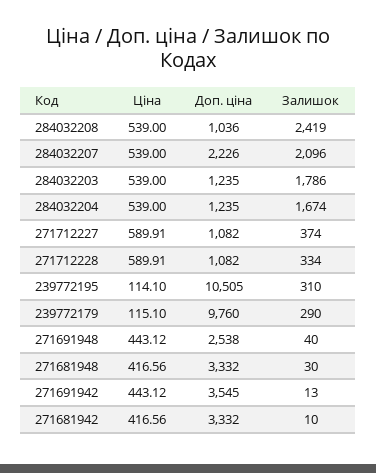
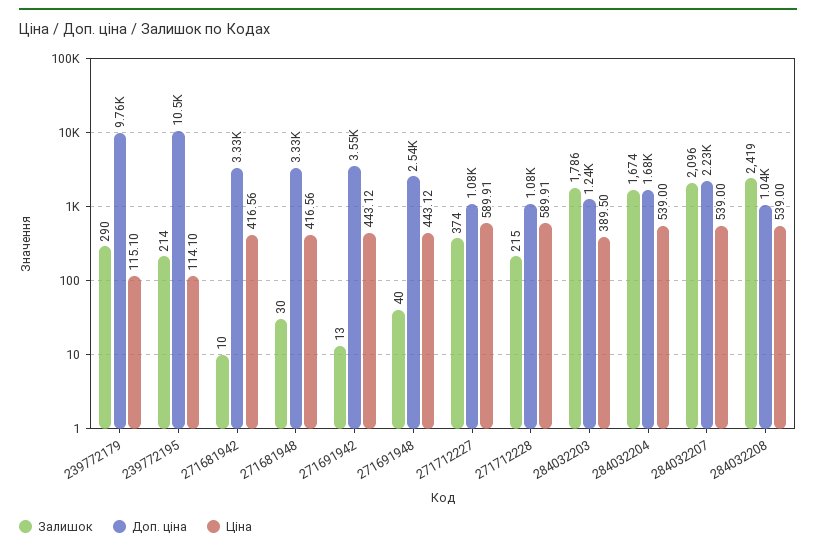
Ціна, 284032203: 539 -> 389.5
Доп. ціна, 284032204: 1235 -> 1680
Залишок, 271712228: 334 -> 215
Залишок, 239772195: 310 -> 214

